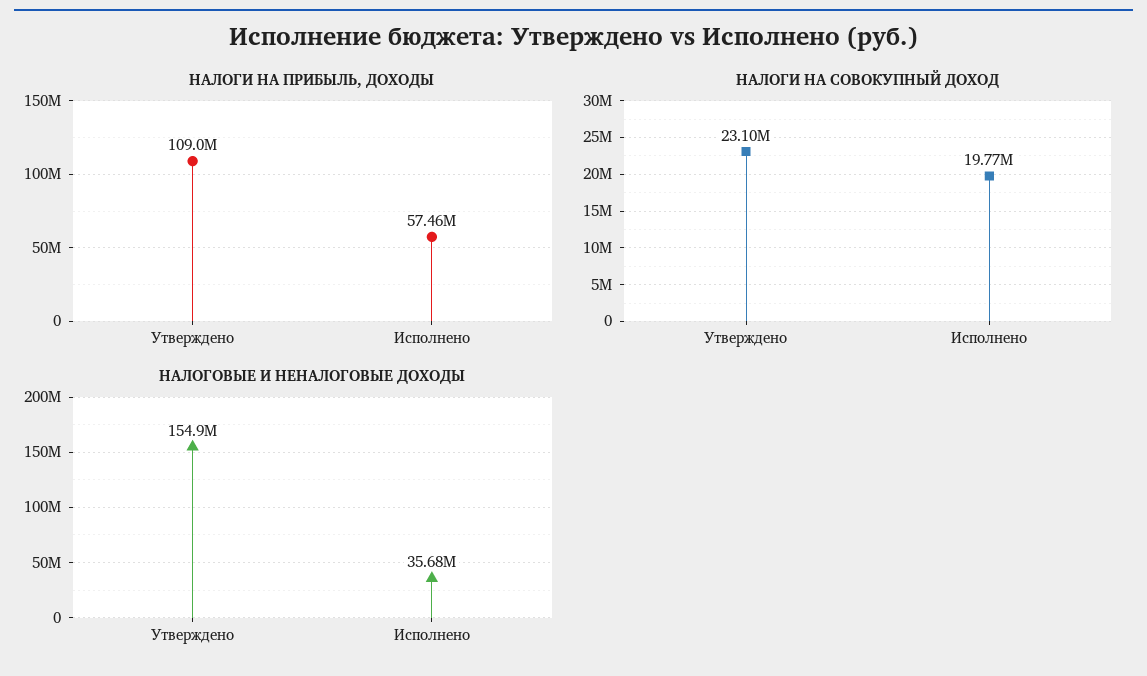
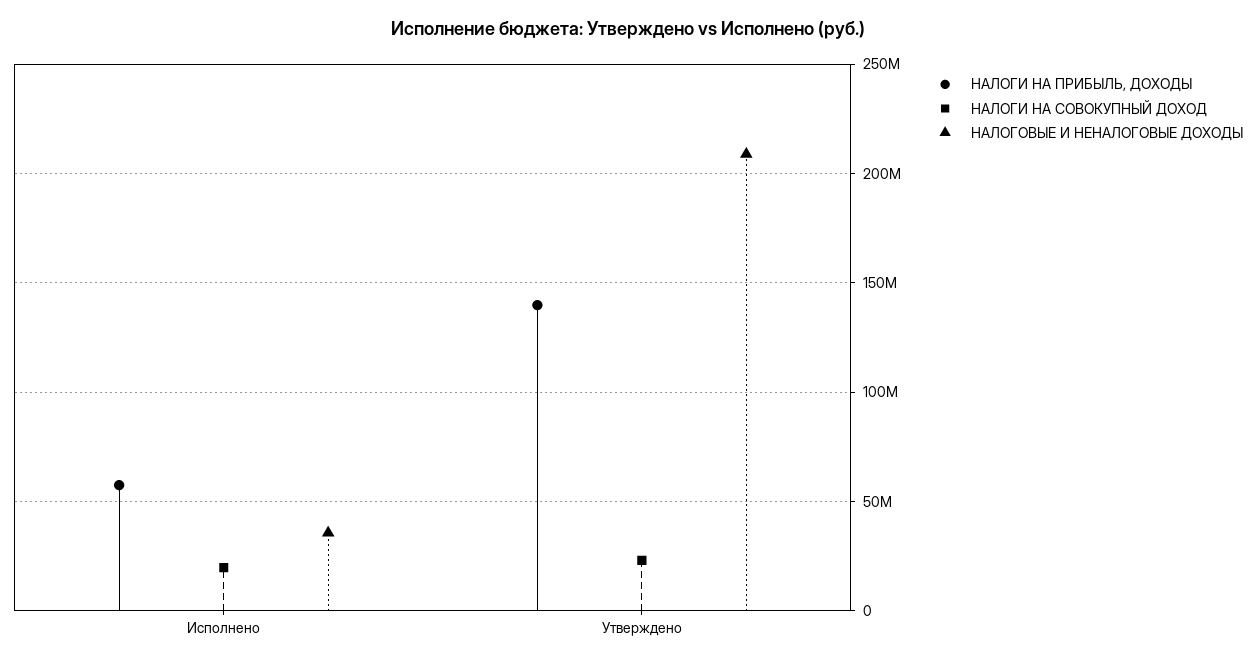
НАЛОГИ НА ПРИБЫЛЬ, ДОХОДЫ, Утверждено: 109000000 -> 140000000
НАЛОГОВЫЕ И НЕНАЛОГОВЫЕ ДОХОДЫ, Утверждено: 154900000 -> 210000000

